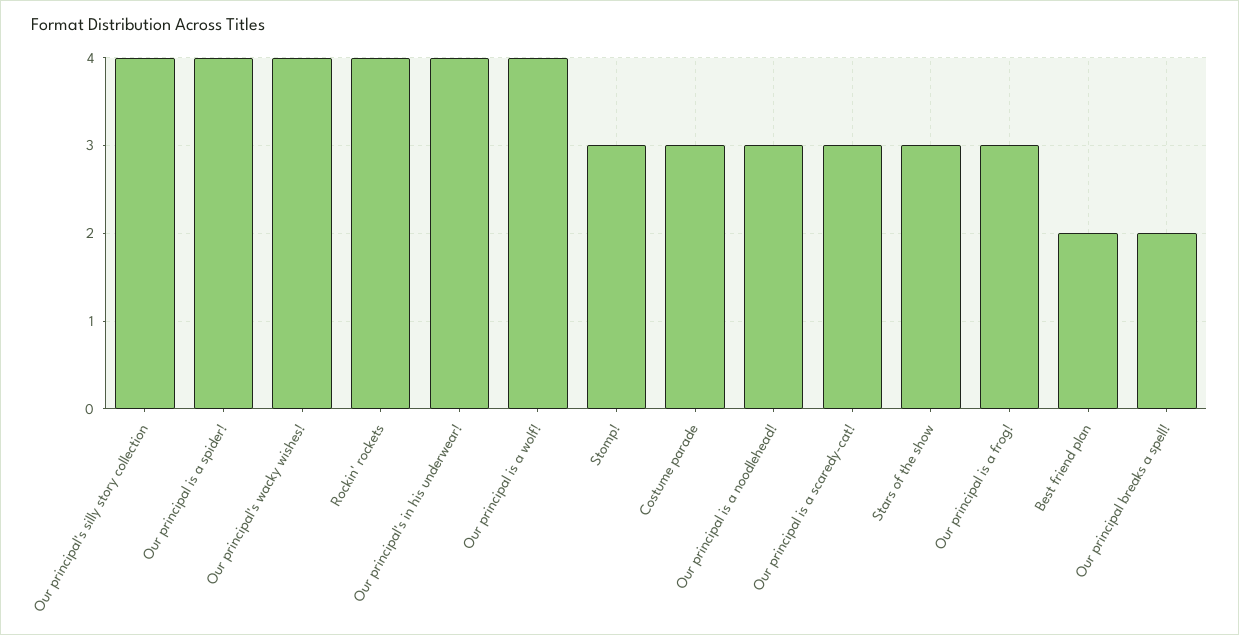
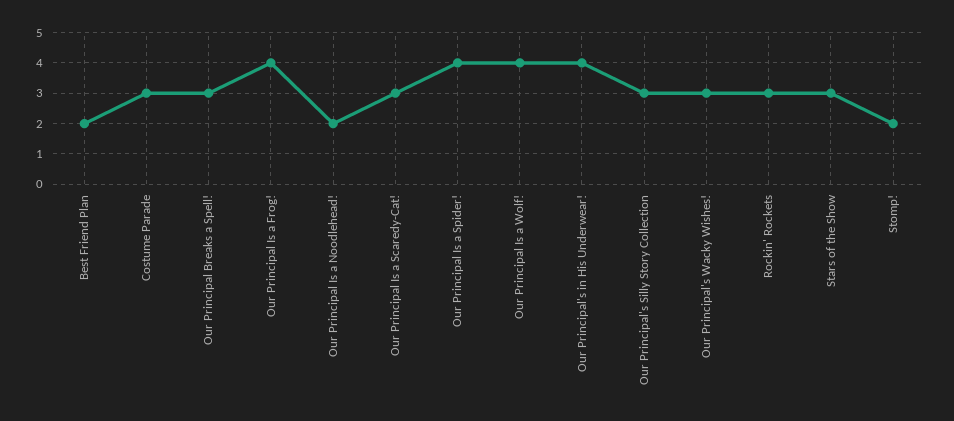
Our principal's silly story collection: 4 -> 3
Our principal's wacky wishes!: 4 -> 3
Rockin' rockets: 4 -> 3
Stomp!: 3 -> 2
Our principal is a noodlehead!: 3 -> 2
Our principal is a frog!: 3 -> 4
Our principal breaks a spell!: 2 -> 3

